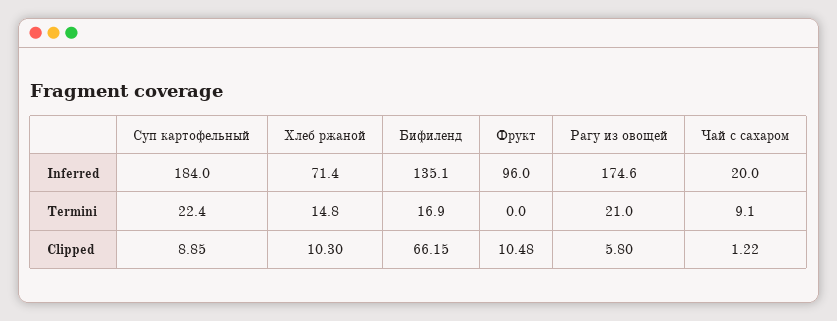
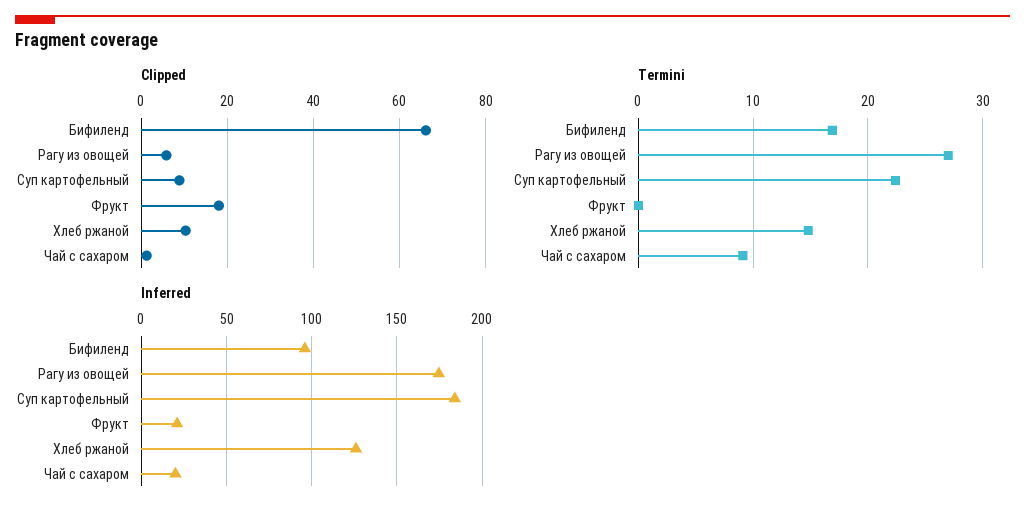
Inferred, Хлеб ржаной: 71.4 -> 125
Inferred, Бифиленд: 135.1 -> 95
Inferred, Фрукт: 96 -> 20
Termini, Рагу из овощей: 21 -> 27
Clipped, Фрукт: 10.48 -> 18

